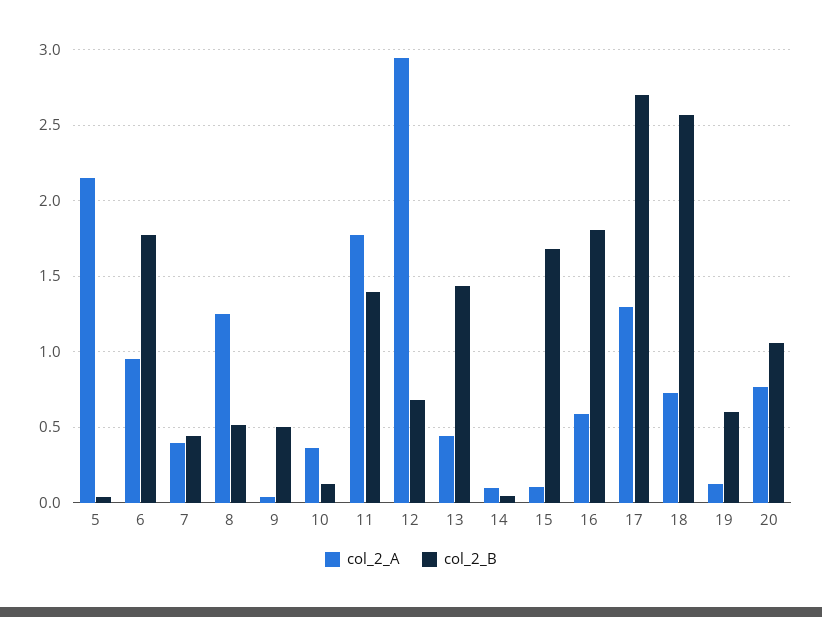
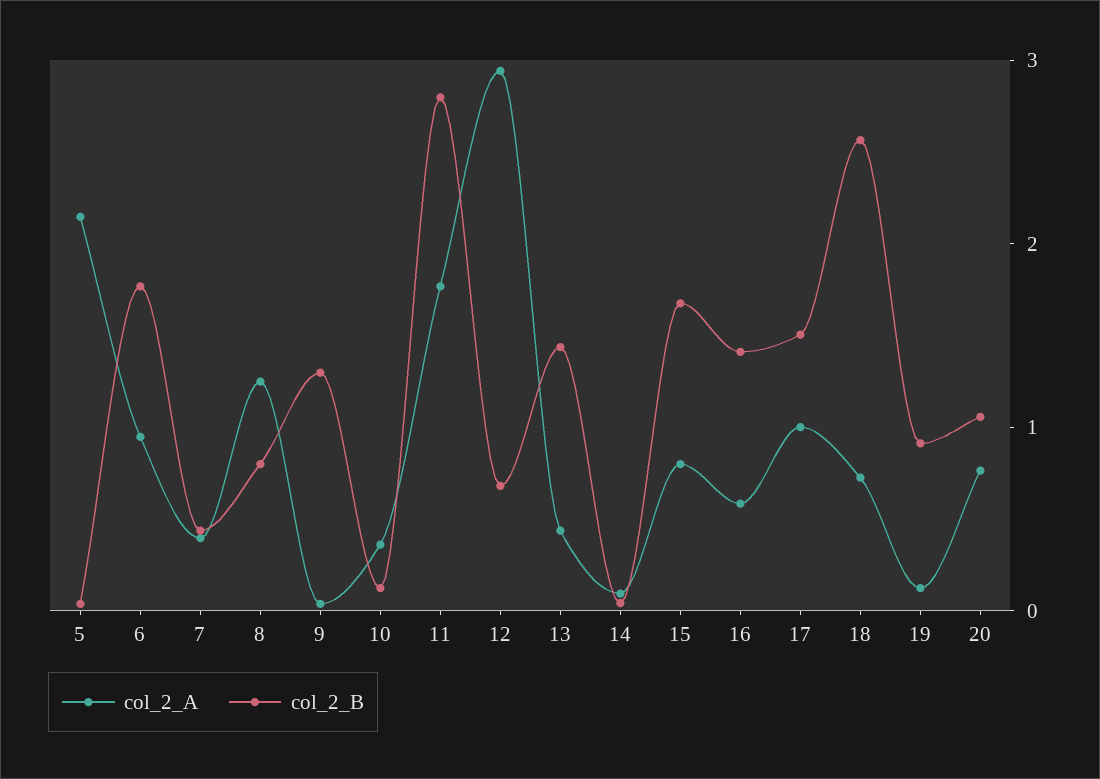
col_2_B, 8: 0.5 -> 0.8
col_2_B, 9: 0.5 -> 1.3
col_2_B, 11: 1.4 -> 2.8
col_2_A, 15: 0.1 -> 0.8
col_2_B, 16: 1.8 -> 1.4
col_2_A, 17: 1.3 -> 1
col_2_B, 17: 2.7 -> 1.5
col_2_B, 19: 0.6 -> 0.9

